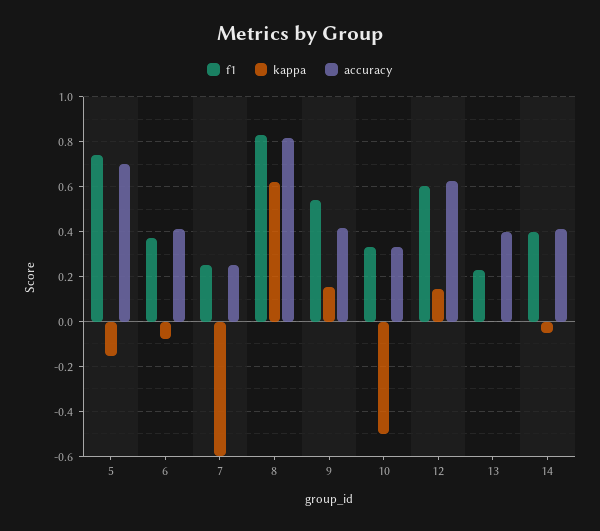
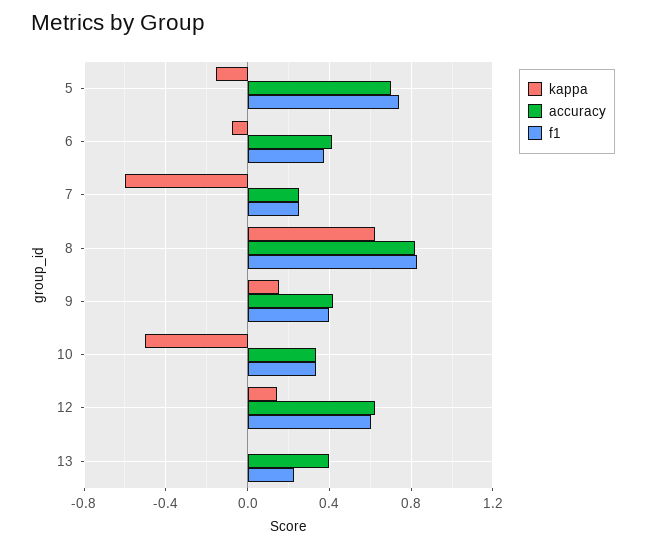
f1, 9: 0.55 -> 0.4
f1, 14: 0.4 -> none
kappa, 14: -0.05 -> none
accuracy, 14: 0.4 -> none

